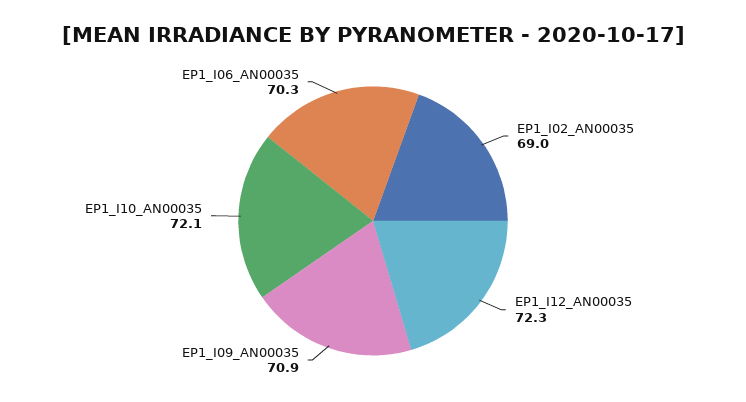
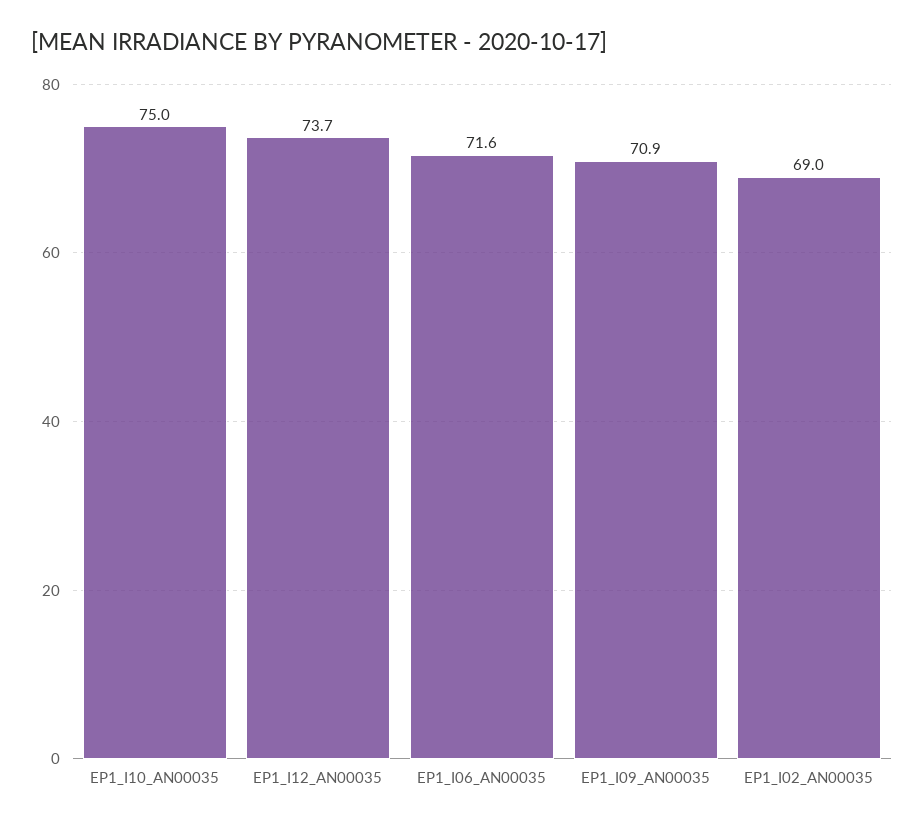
EP1_I12_AN00035: 72.3 -> 73.7
EP1_I10_AN00035: 72.1 -> 75
EP1_I06_AN00035: 70.3 -> 71.6

